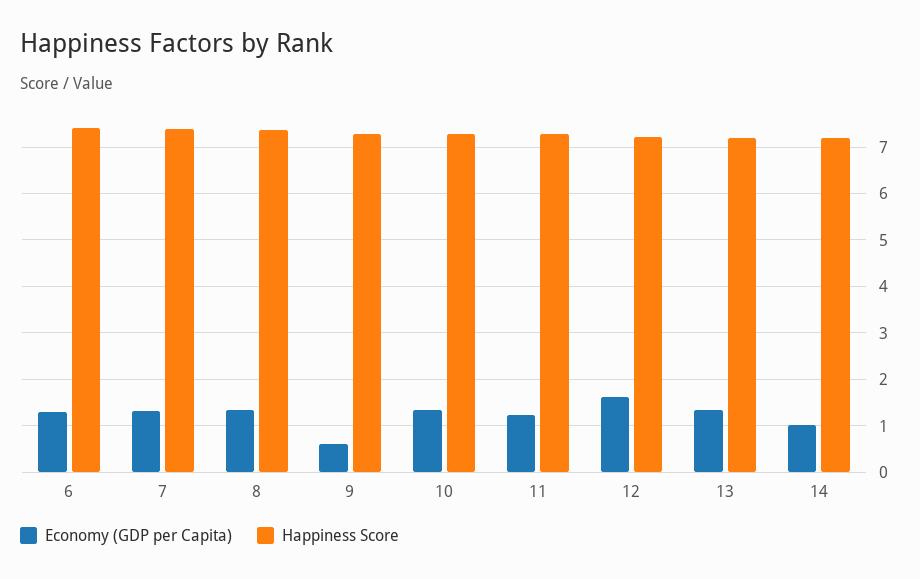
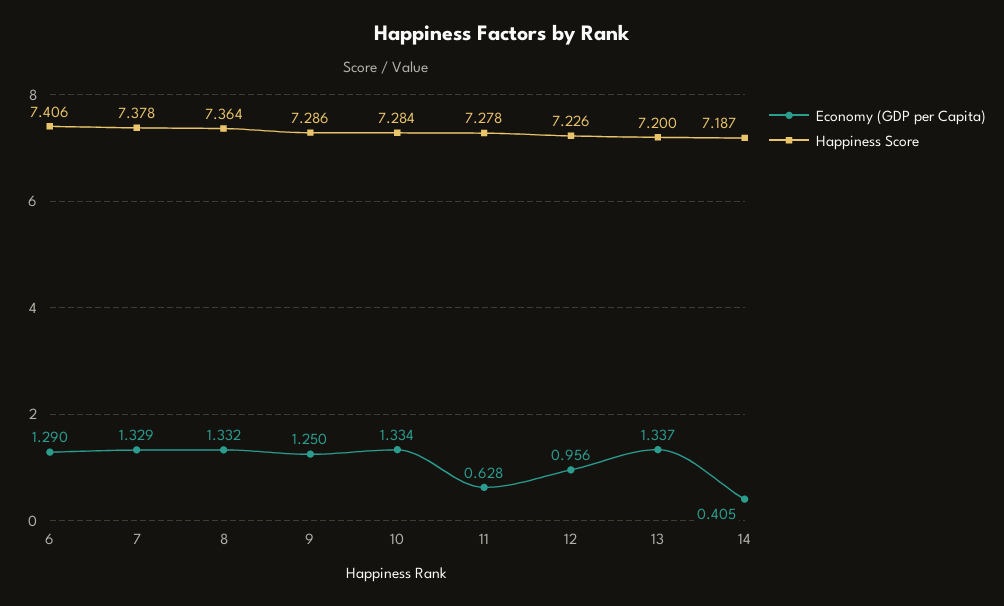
Economy (GDP per Capita), 9: 0.6 -> 1.25
Economy (GDP per Capita), 11: 1.2 -> 0.628
Economy (GDP per Capita), 12: 1.6 -> 0.956
Economy (GDP per Capita), 14: 1 -> 0.405

